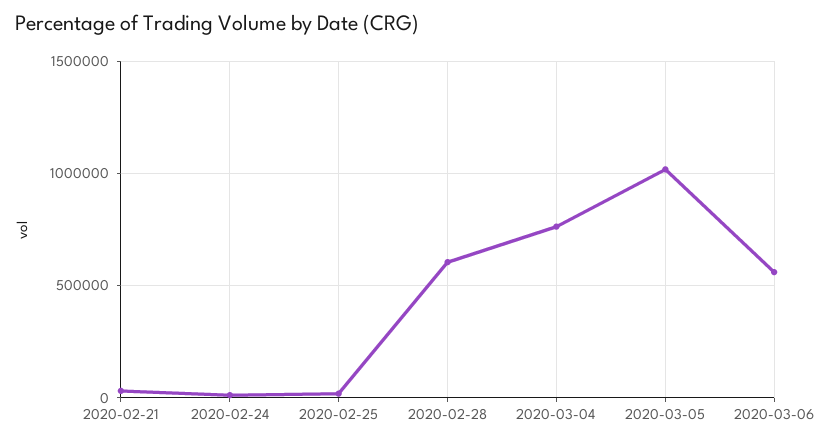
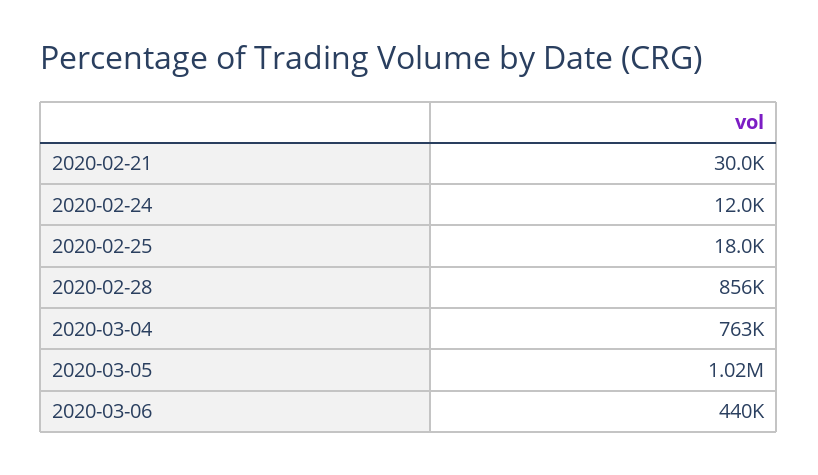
2020-02-28: 600000 -> 856000
2020-03-06: 550000 -> 440000

